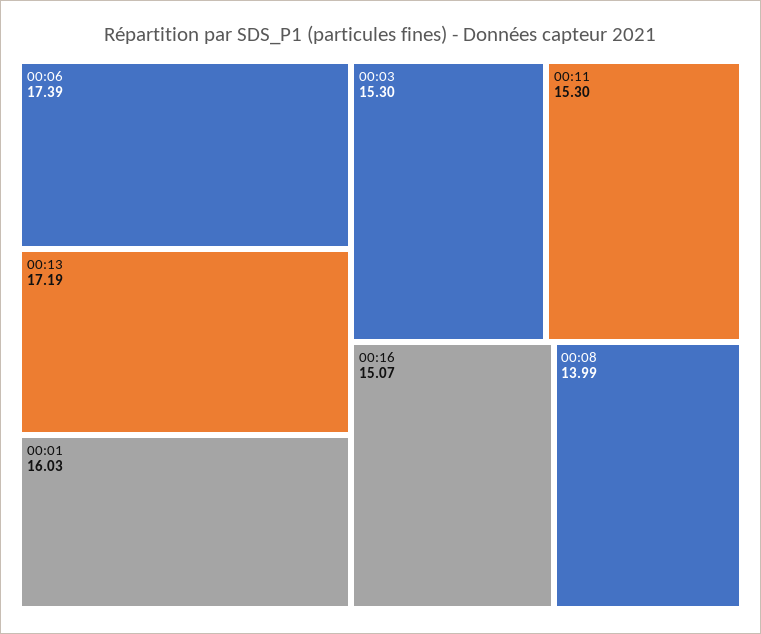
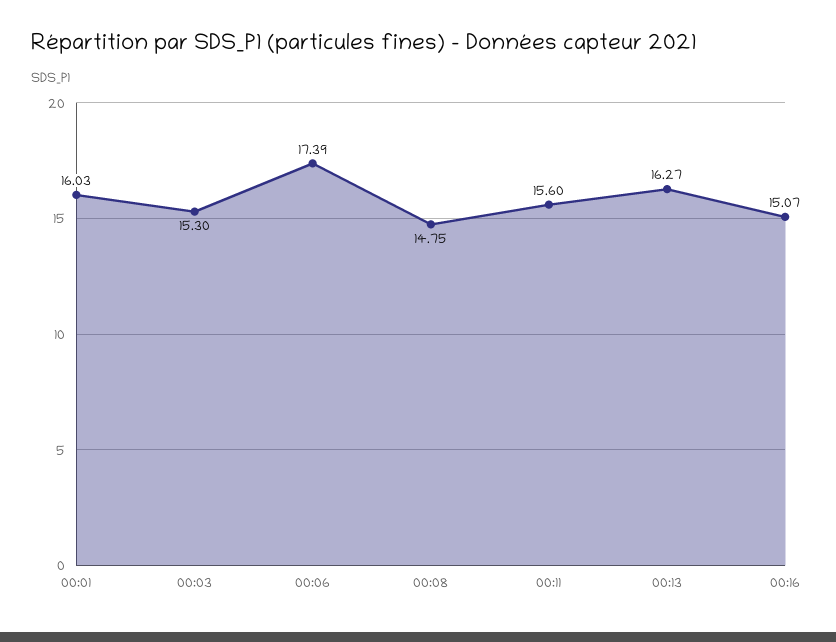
00:13: 17.19 -> 16.27
00:11: 15.3 -> 15.6
00:08: 13.99 -> 14.75

